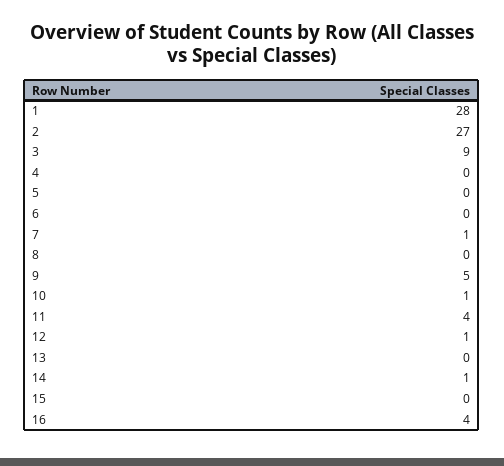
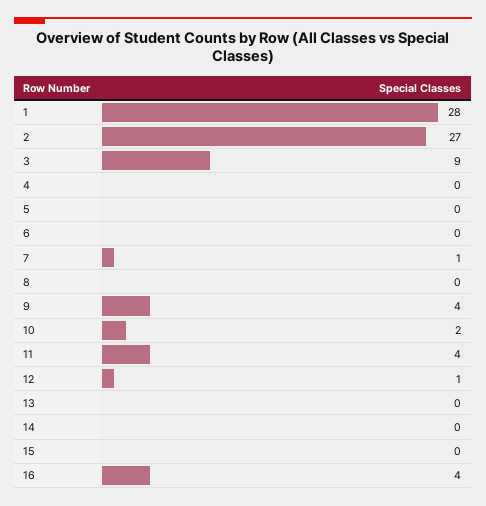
9: 5 -> 4
10: 1 -> 2
14: 1 -> 0

